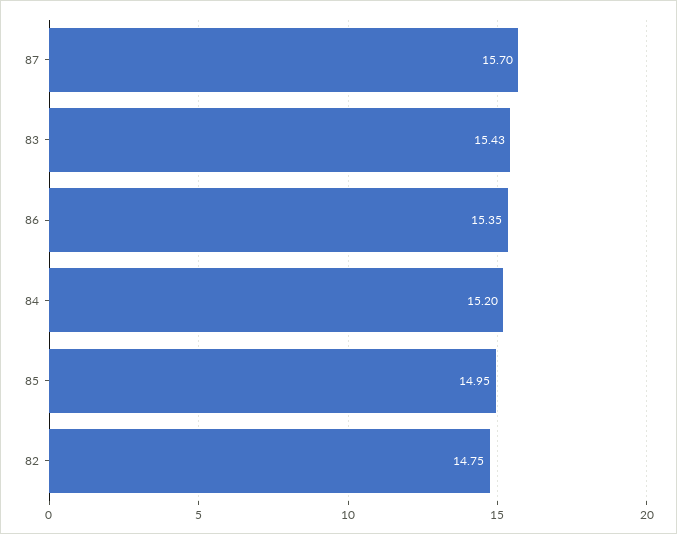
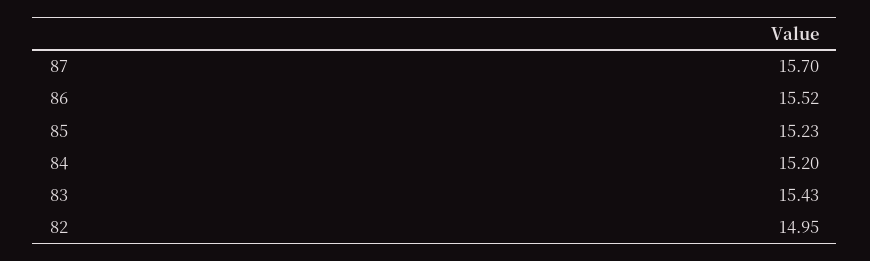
86: 15.35 -> 15.52
85: 14.95 -> 15.23
82: 14.75 -> 14.95

